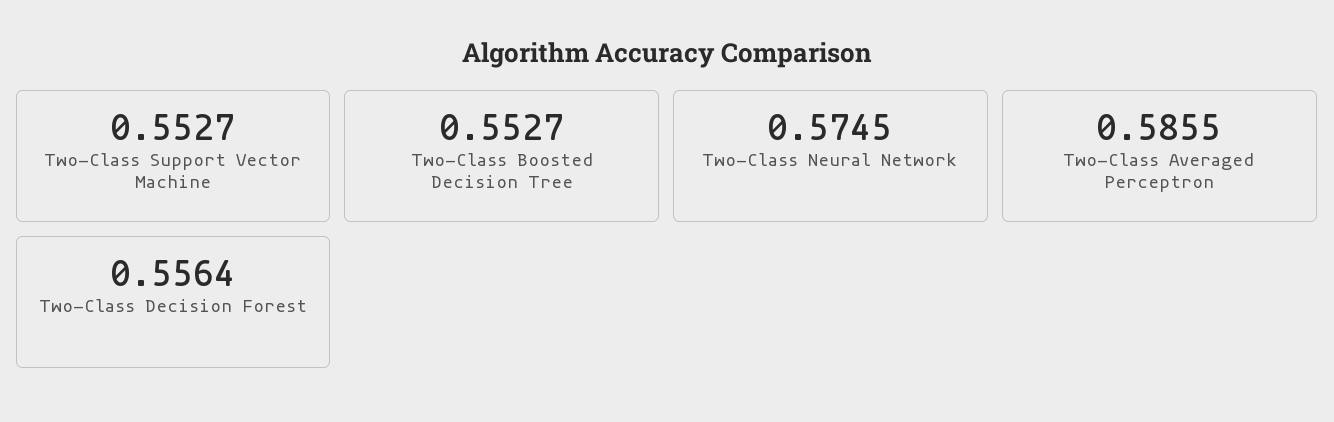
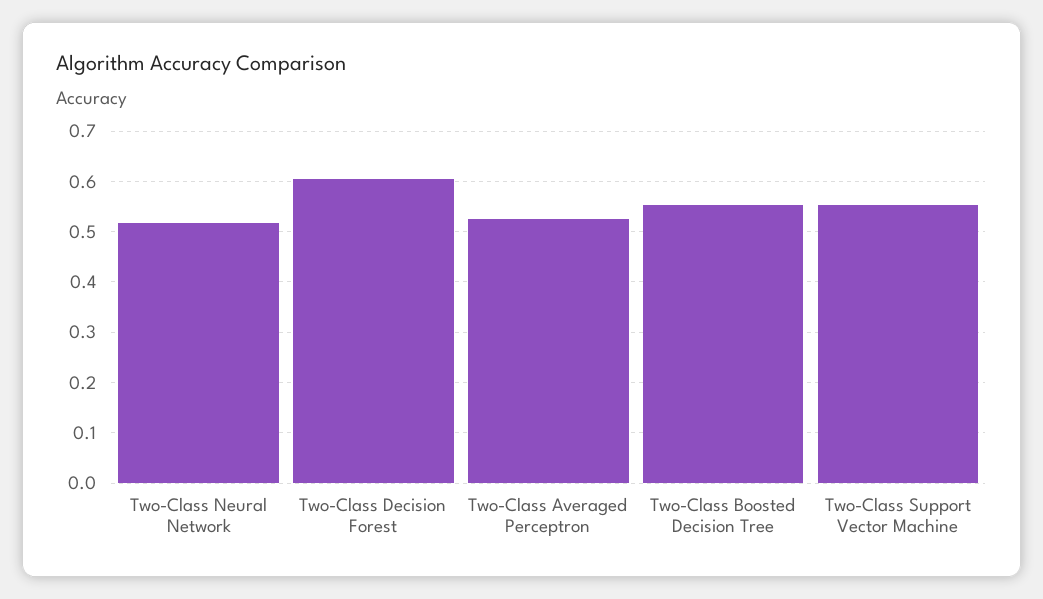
Two-Class Neural Network: 0.5745 -> 0.52
Two-Class Averaged Perceptron: 0.5855 -> 0.52
Two-Class Decision Forest: 0.5564 -> 0.6

